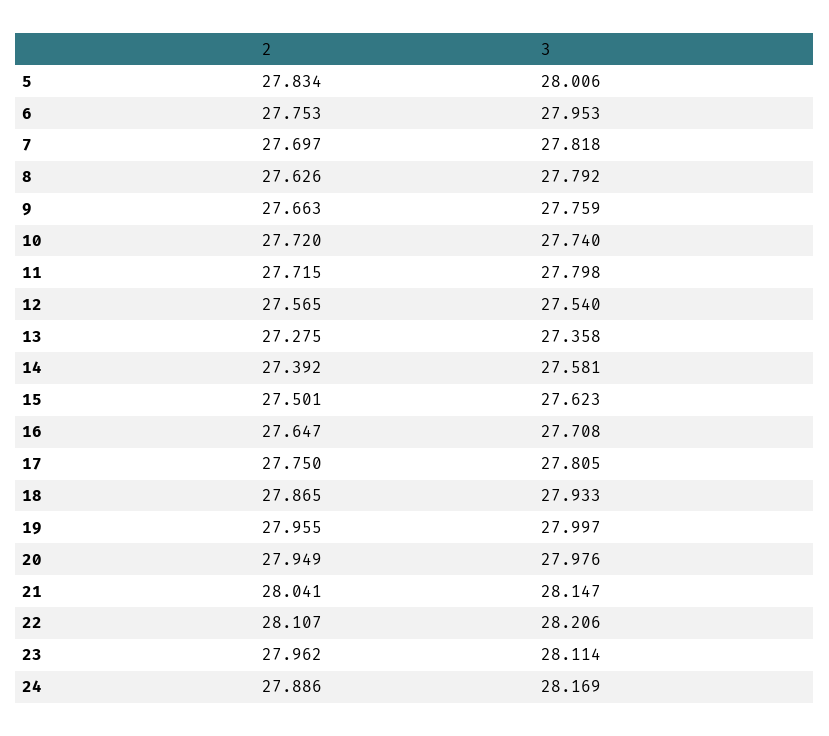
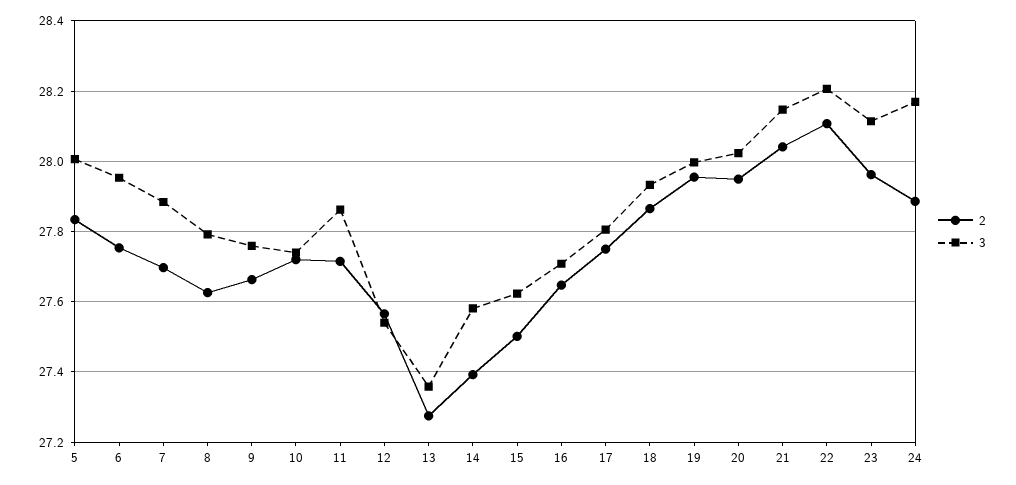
3, 7: 27.818 -> 27.88
3, 11: 27.798 -> 27.86
3, 20: 27.976 -> 28.02

